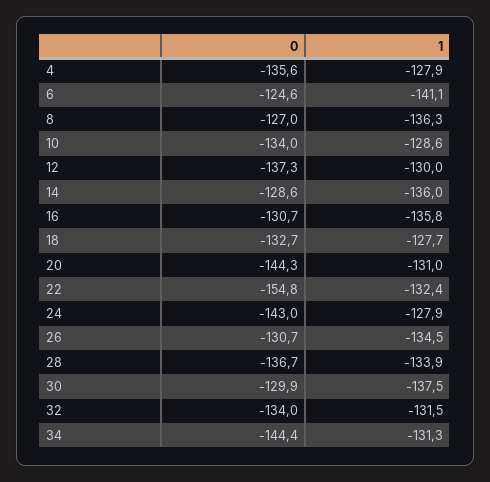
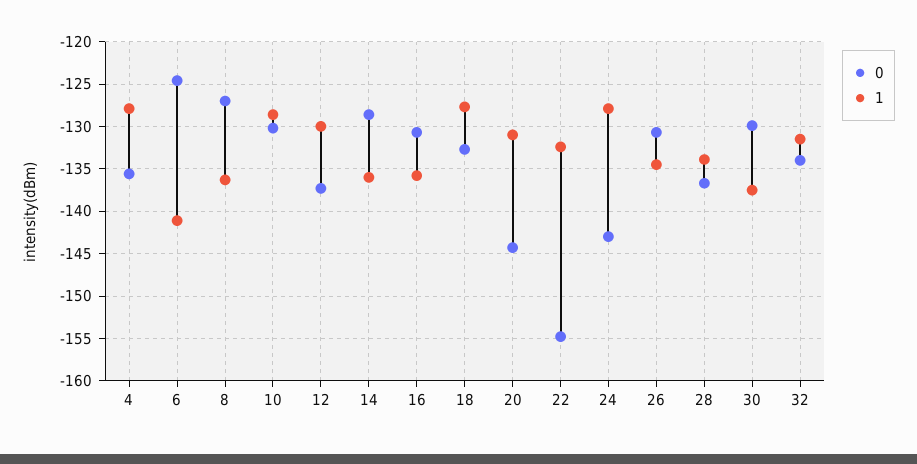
0, 10: -134 -> -130
0, 34: -144.4 -> none
1, 34: -131.3 -> none

